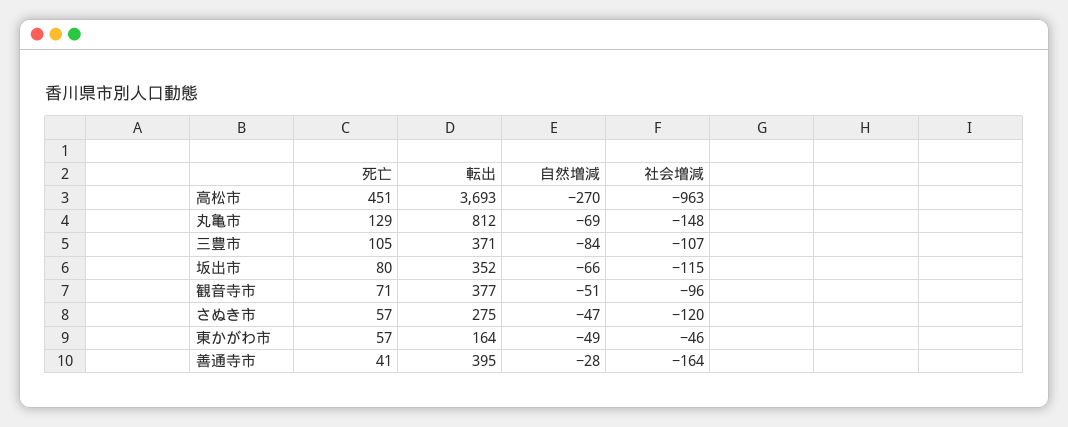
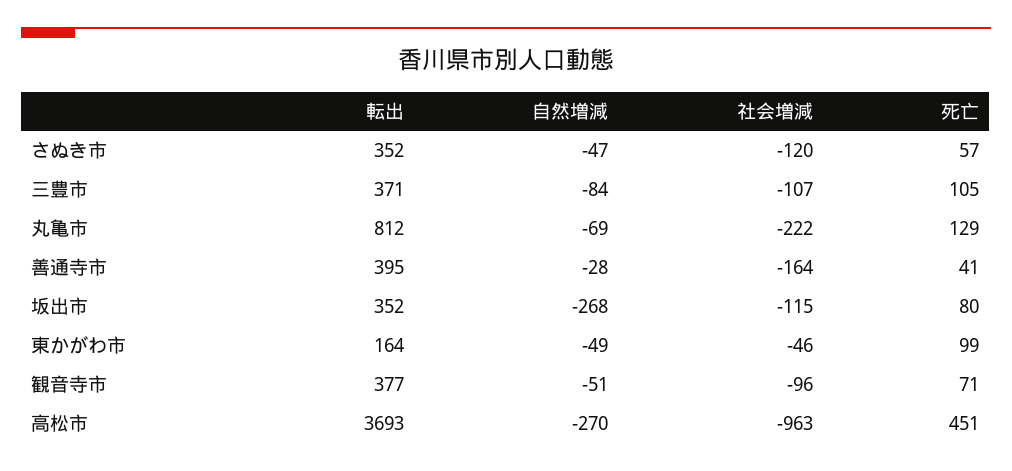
社会増減, 丸亀市: -148 -> -222
自然増減, 坂出市: -66 -> -268
転出, さぬき市: 275 -> 352
死亡, 東かがわ市: 57 -> 99

